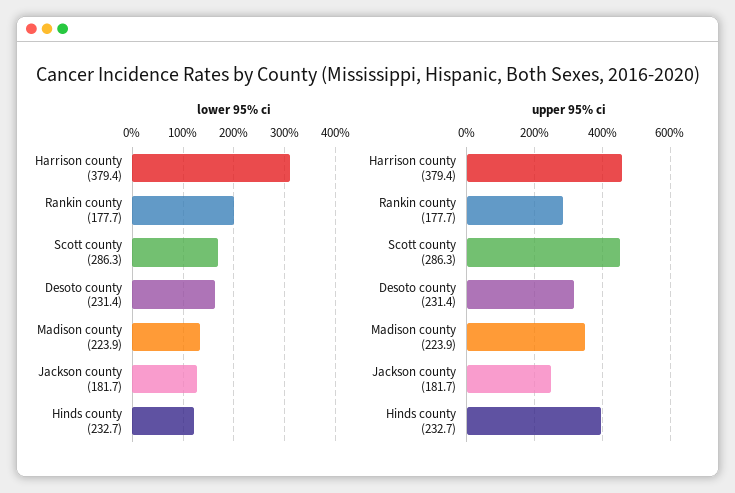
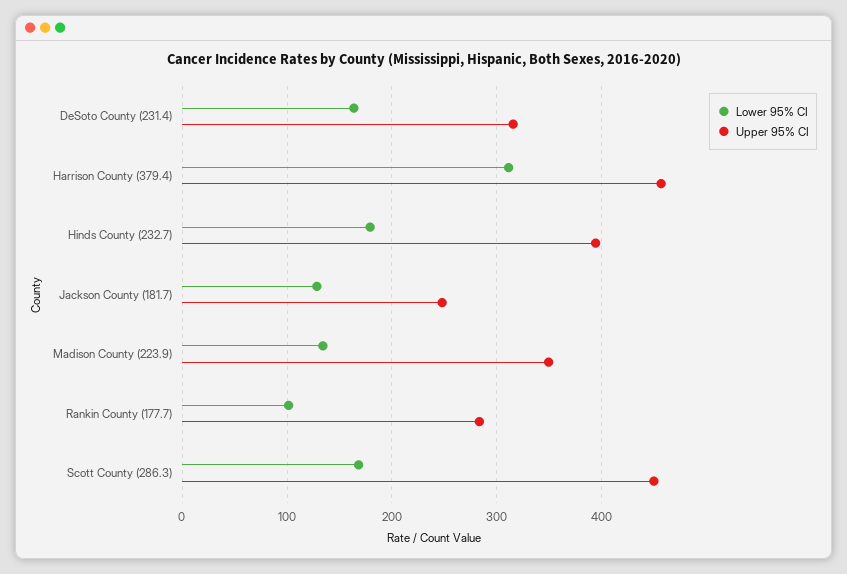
lower 95% ci, Rankin county (177.7): 200 -> 100
lower 95% ci, Hinds county (232.7): 120 -> 180

